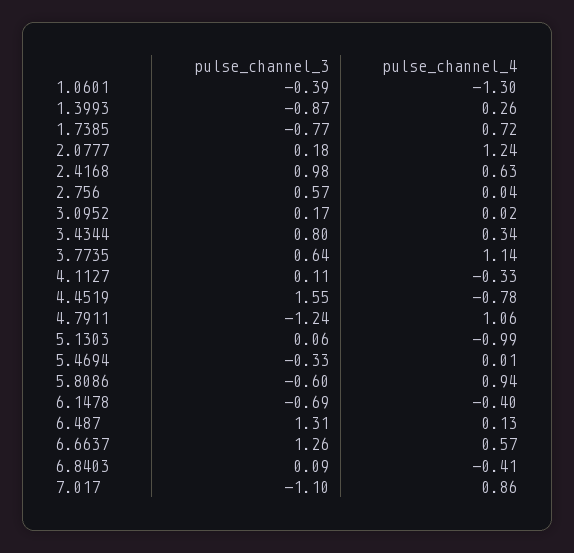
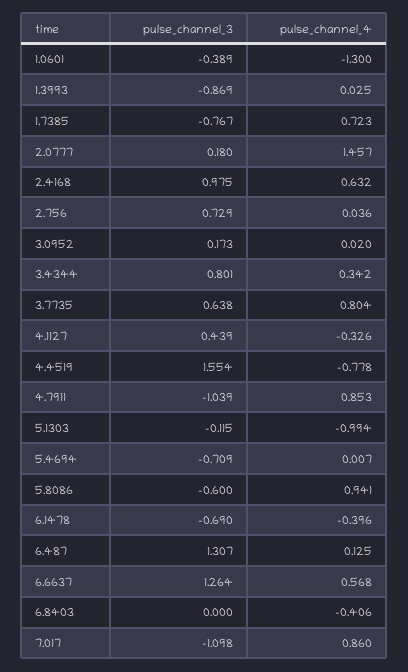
pulse_channel_4, 1.3993: 0.26 -> 0.025
pulse_channel_4, 2.0777: 1.24 -> 1.457
pulse_channel_3, 2.756: 0.57 -> 0.729
pulse_channel_4, 3.7735: 1.14 -> 0.804
pulse_channel_3, 4.1127: 0.11 -> 0.439
pulse_channel_3, 4.7911: -1.24 -> -1.039
pulse_channel_4, 4.7911: 1.06 -> 0.853
pulse_channel_3, 5.1303: 0.06 -> -0.115
pulse_channel_3, 5.4694: -0.33 -> -0.709
pulse_channel_3, 6.8403: 0.09 -> 0

